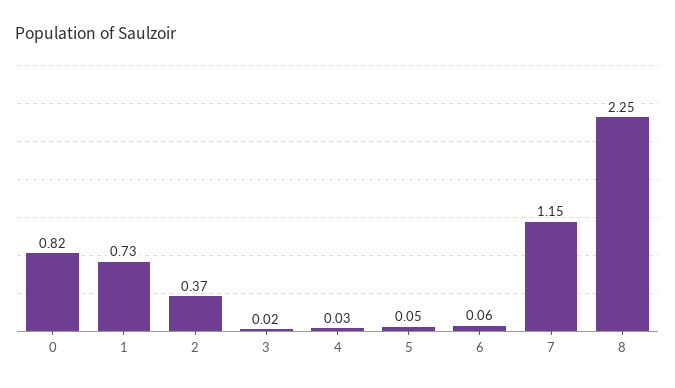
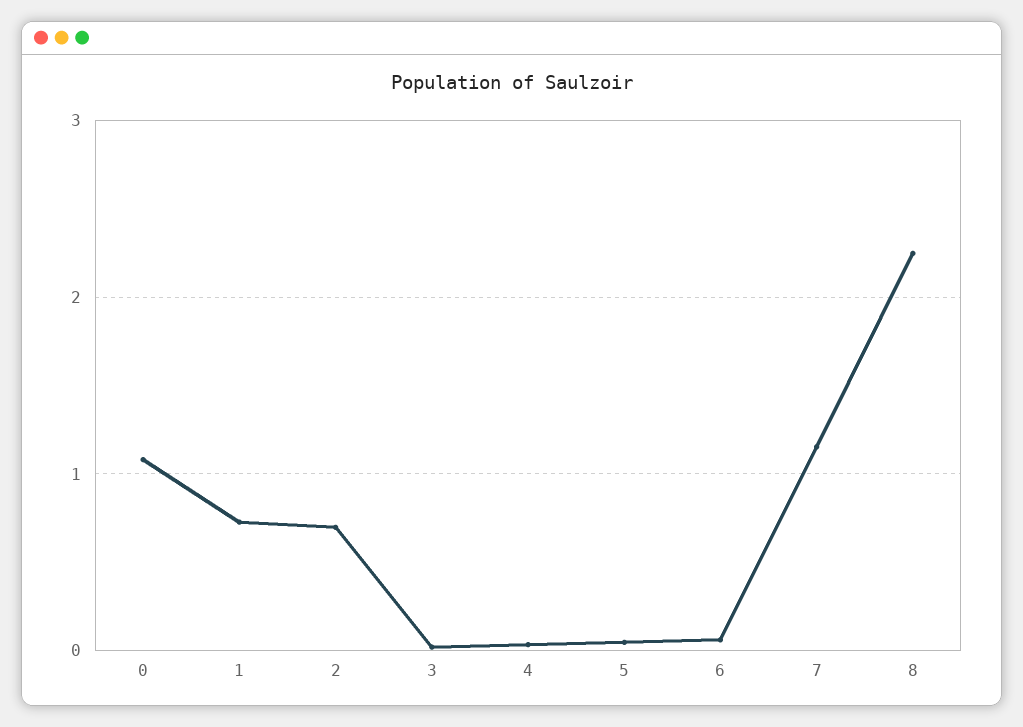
0: 0.82 -> 1.1
2: 0.37 -> 0.7

